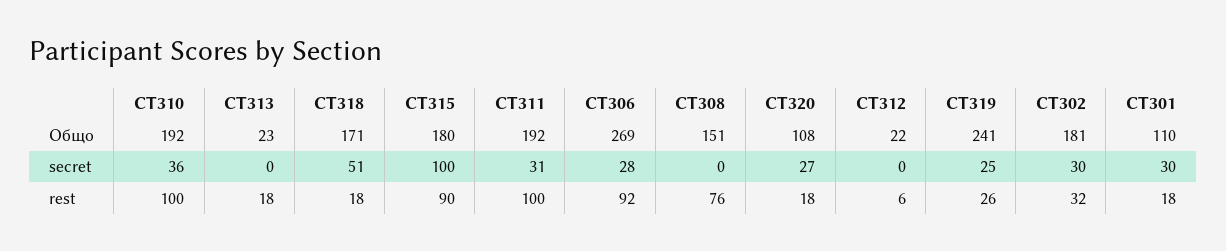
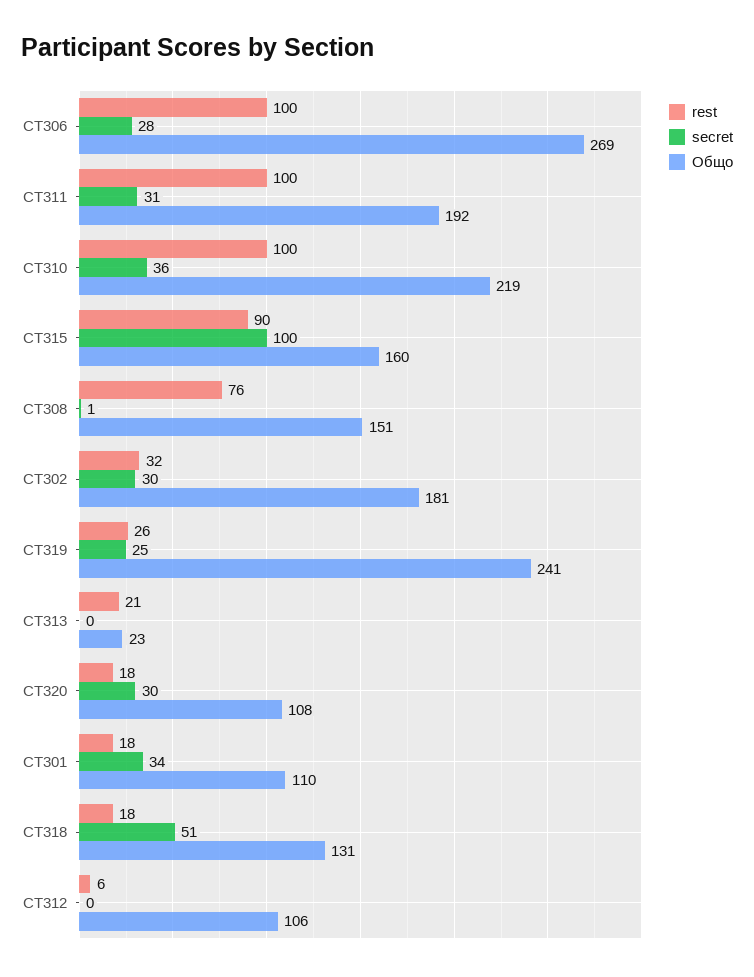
Общо, CT310: 192 -> 219
Общо, CT318: 171 -> 131
Общо, CT315: 180 -> 160
Общо, CT312: 22 -> 106
secret, CT308: 0 -> 1
secret, CT320: 27 -> 30
secret, CT301: 30 -> 34
rest, CT313: 18 -> 21
rest, CT306: 92 -> 100

